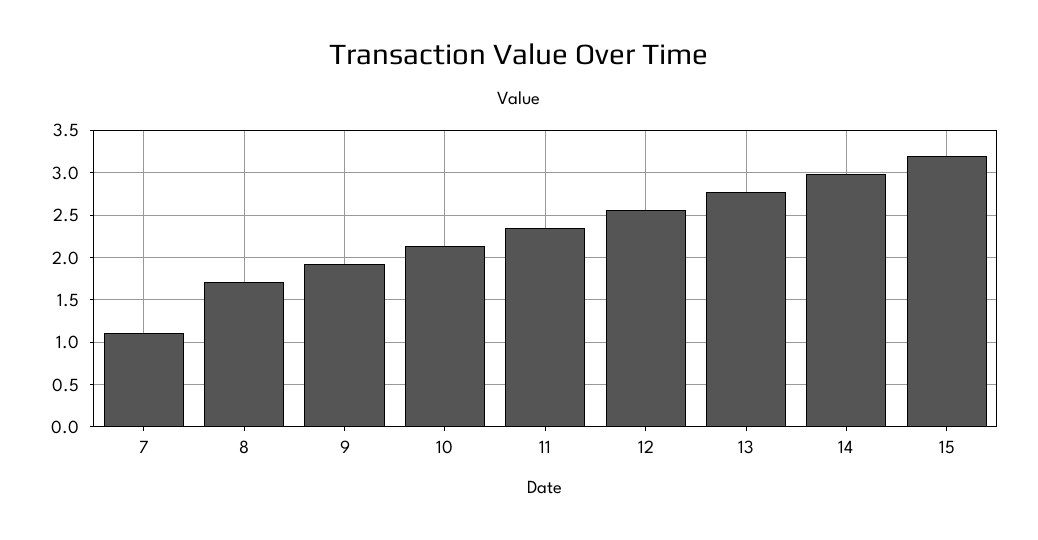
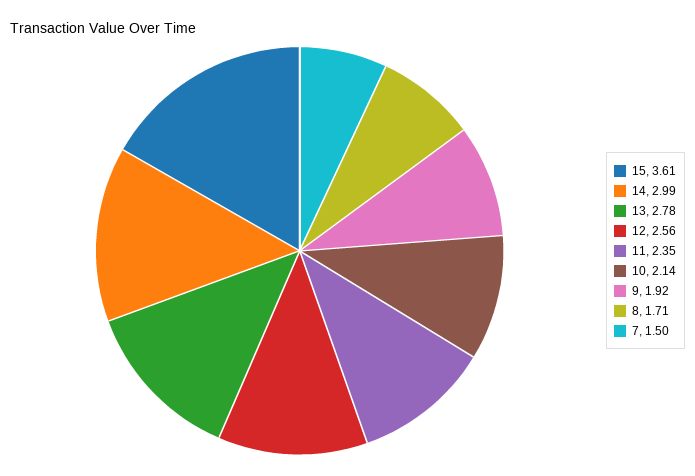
7: 1.1 -> 1.5
15: 3.2 -> 3.61

